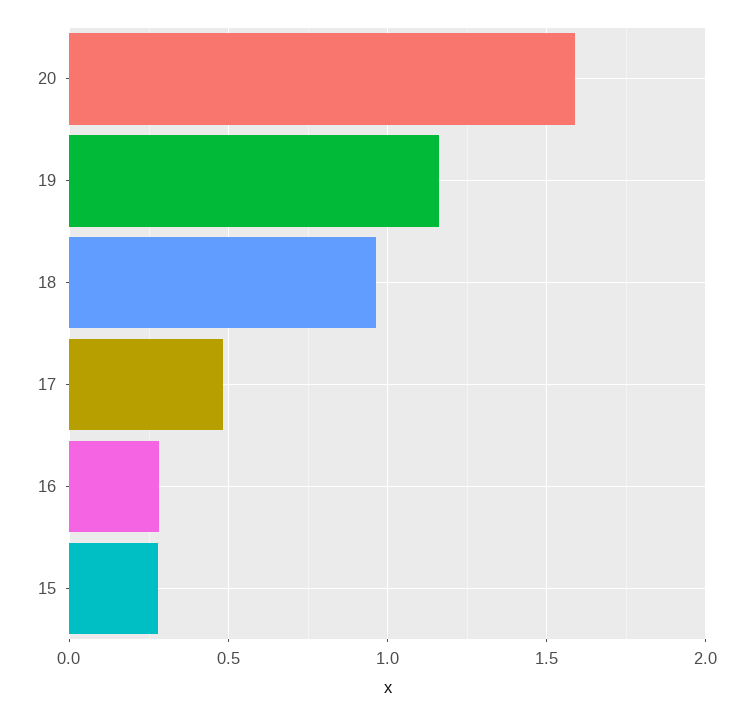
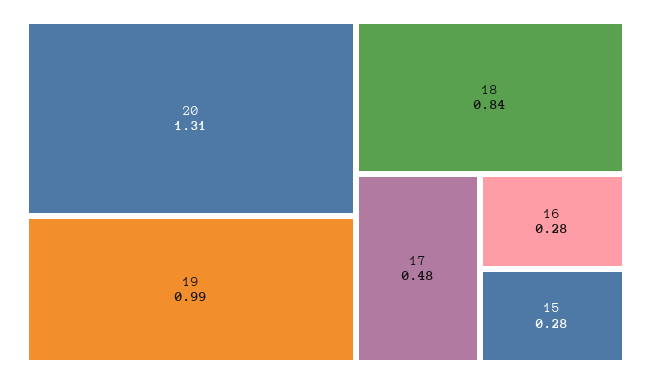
20: 1.6 -> 1.31
19: 1.15 -> 0.99
18: 0.95 -> 0.84

